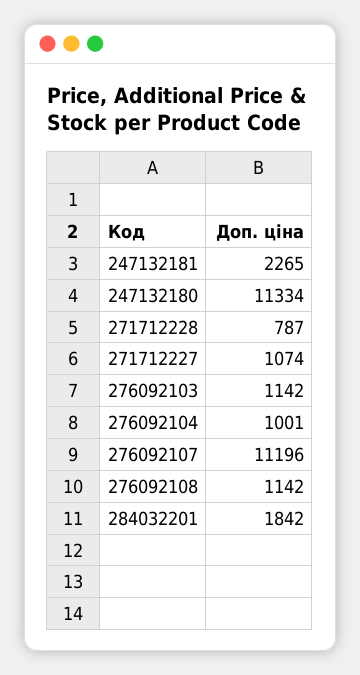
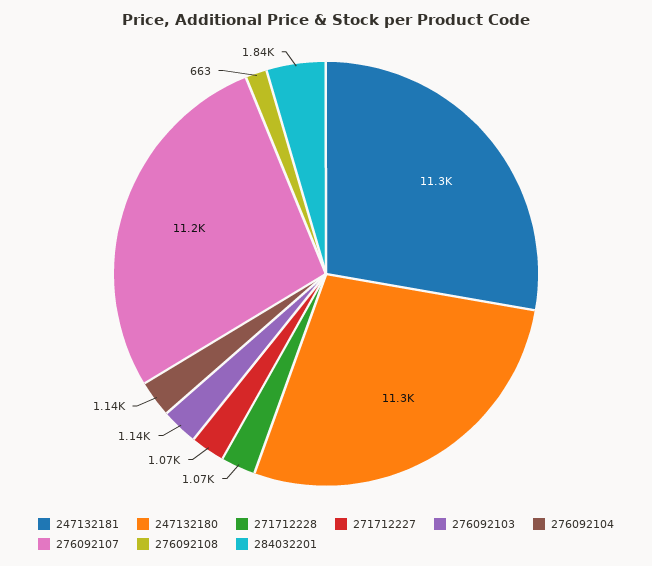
247132181: 2265 -> 11300
271712228: 787 -> 1070
276092104: 1001 -> 1140
276092108: 1142 -> 663

